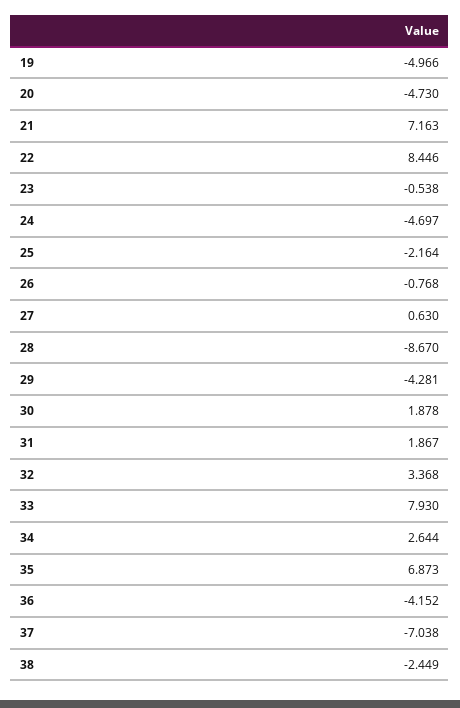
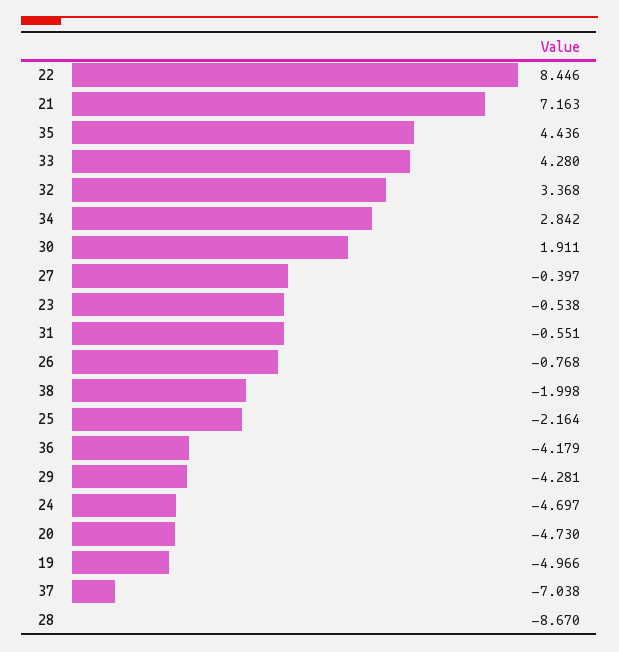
27: 0.63 -> -0.397
30: 1.878 -> 1.911
31: 1.867 -> -0.551
33: 7.93 -> 4.28
34: 2.644 -> 2.842
35: 6.873 -> 4.436
36: -4.152 -> -4.179
38: -2.449 -> -1.998

